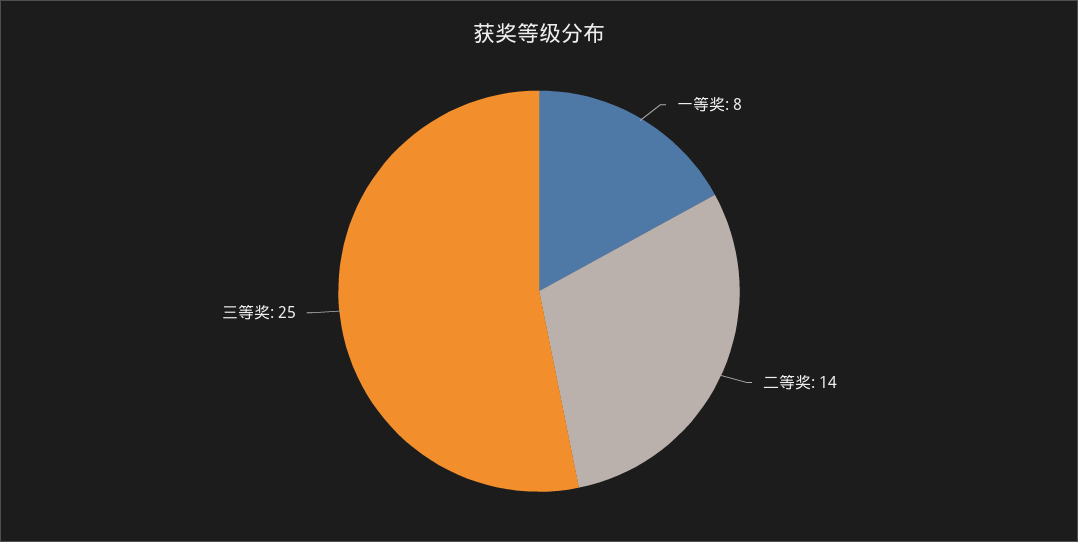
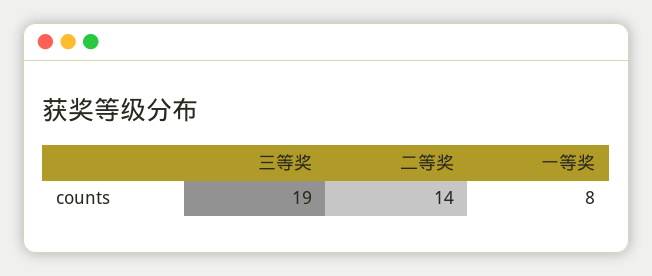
三等奖: 25 -> 19

